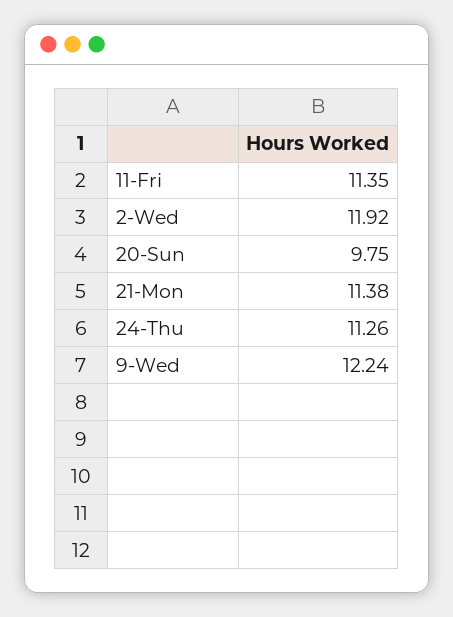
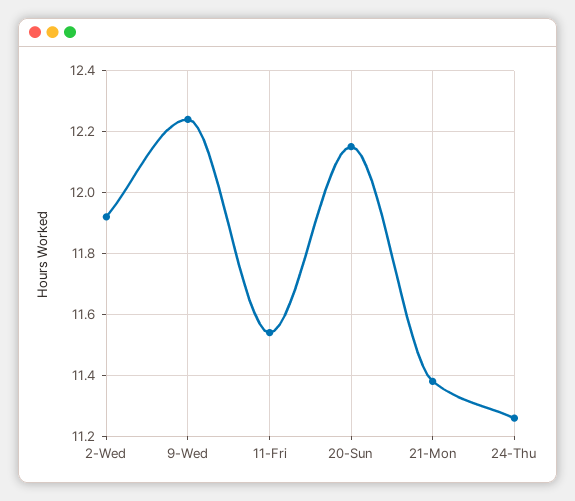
11-Fri: 11.35 -> 11.55
20-Sun: 9.75 -> 12.15

